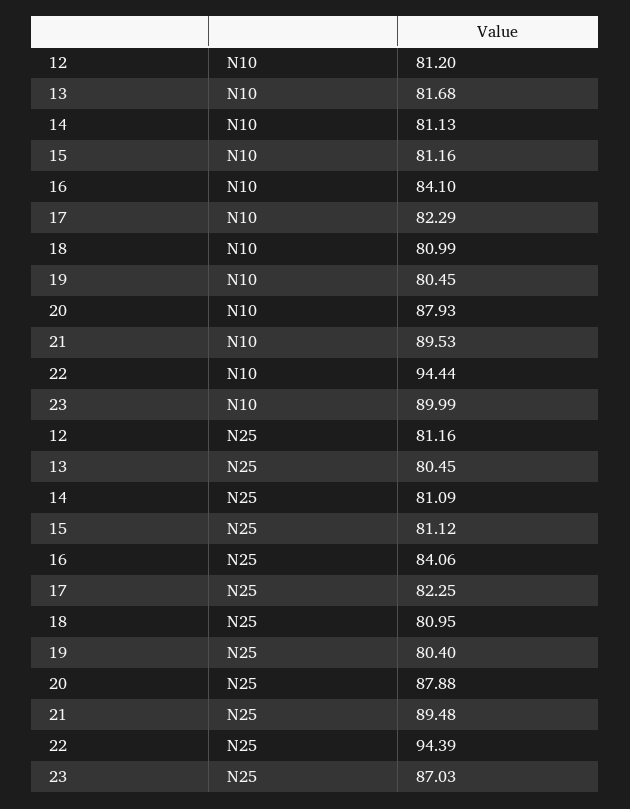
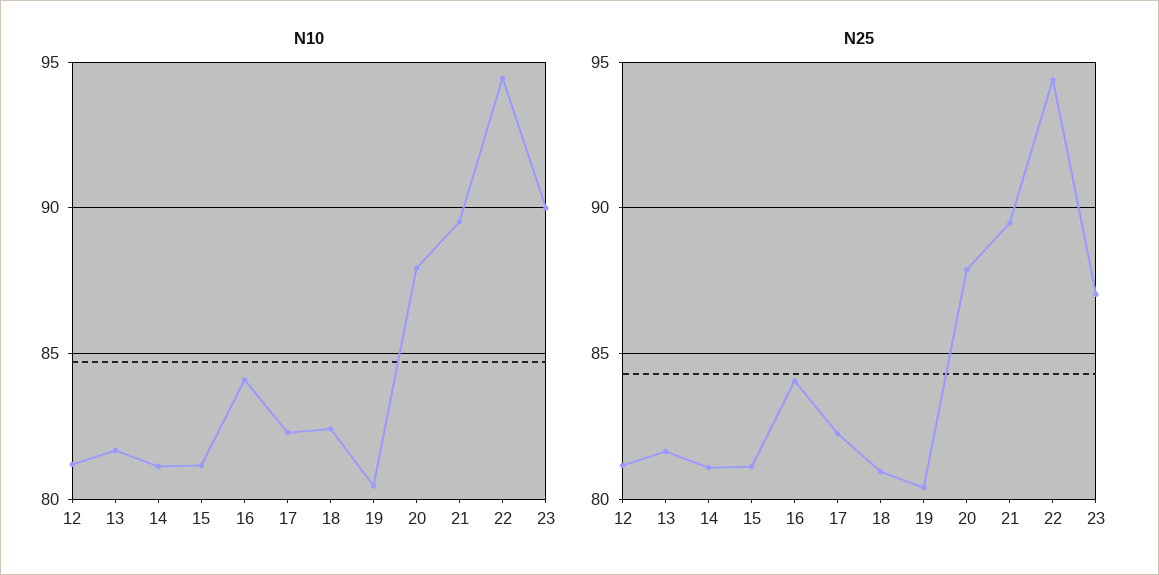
N10, 18: 80.99 -> 82.5
N25, 13: 80.45 -> 81.5

